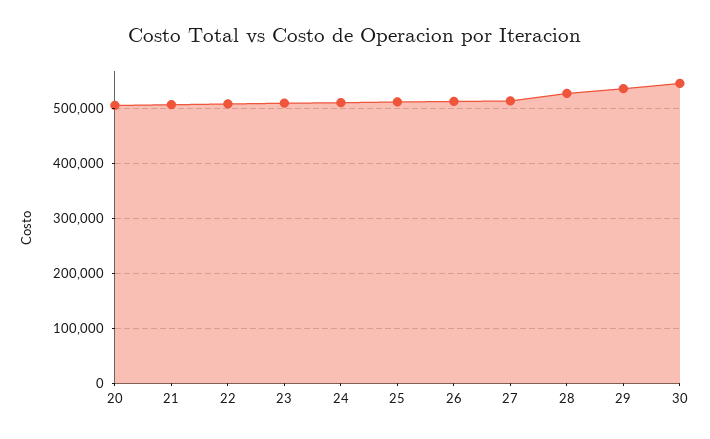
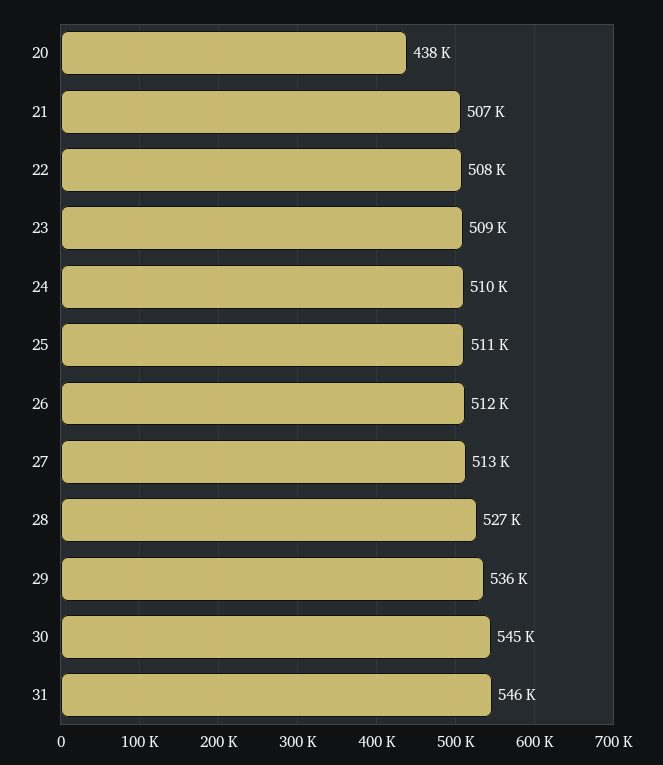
20: 500000 -> 438000
31: none -> 546000

